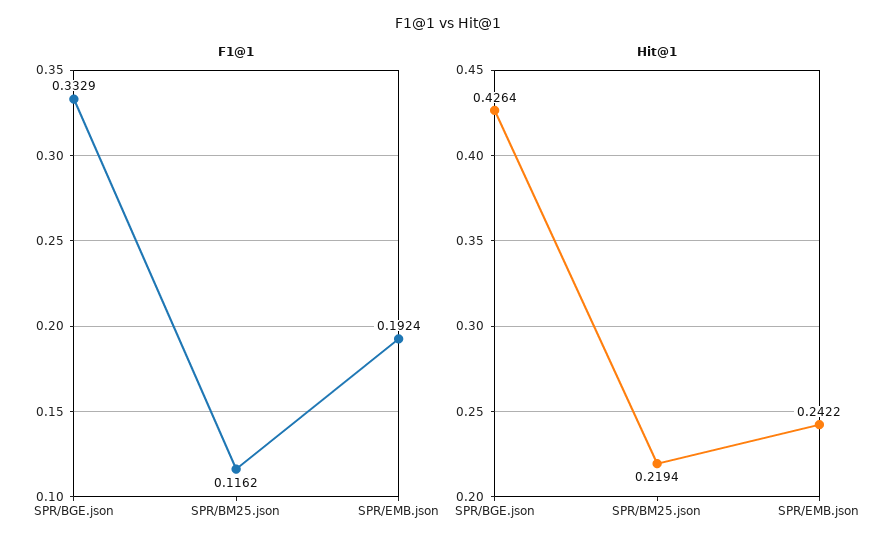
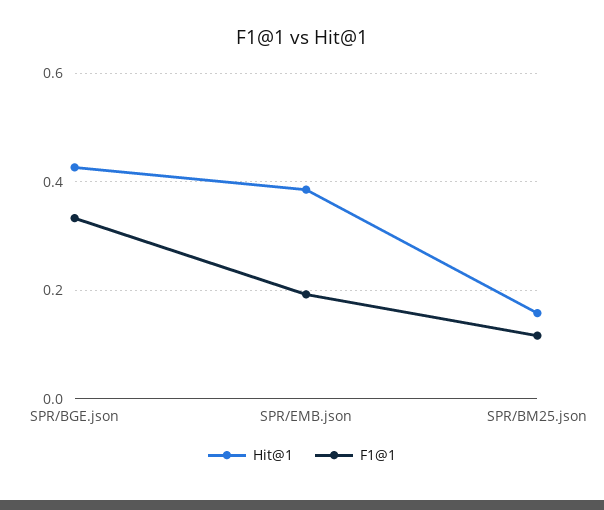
Hit@1, SPR/BM25.json: 0.2194 -> 0.16
Hit@1, SPR/EMB.json: 0.2422 -> 0.38

